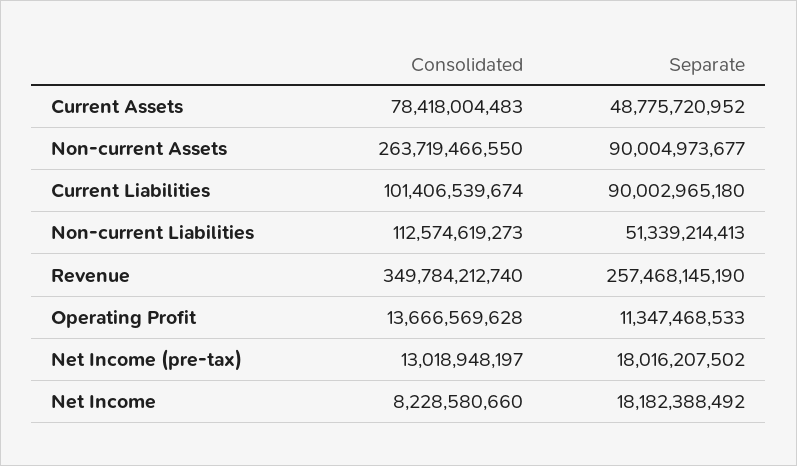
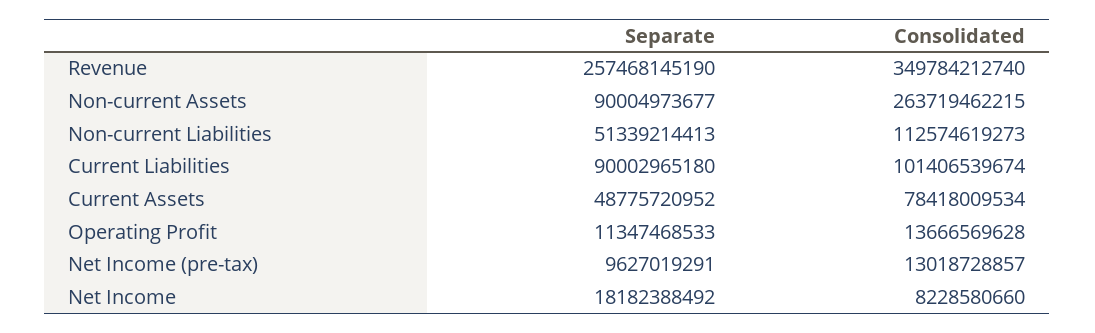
Consolidated, Current Assets: 78418004483 -> 78418009534
Consolidated, Non-current Assets: 263719466550 -> 263719462215
Consolidated, Net Income (pre-tax): 13018948197 -> 13018728857
Separate, Net Income (pre-tax): 18016207502 -> 9627019291

